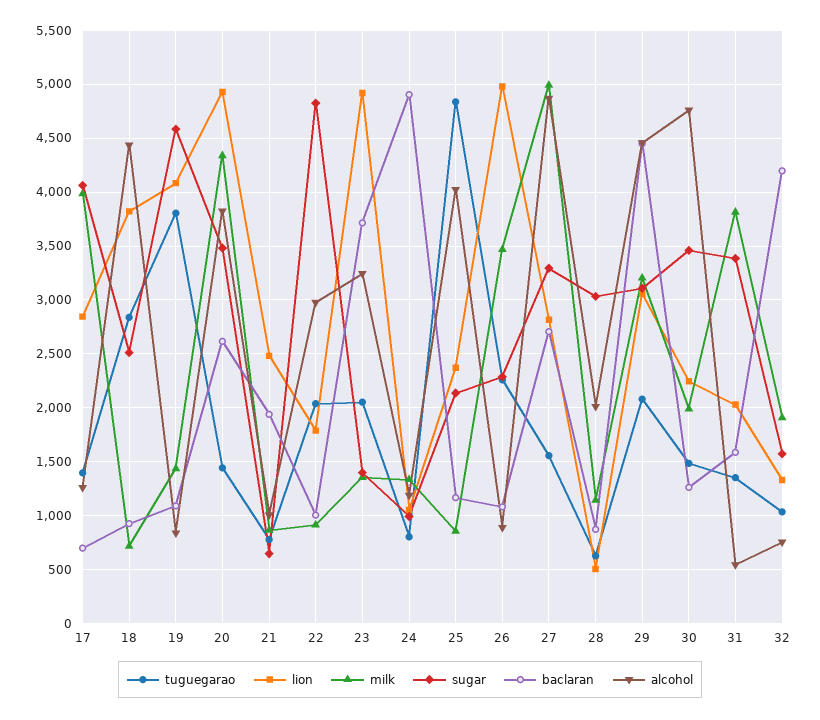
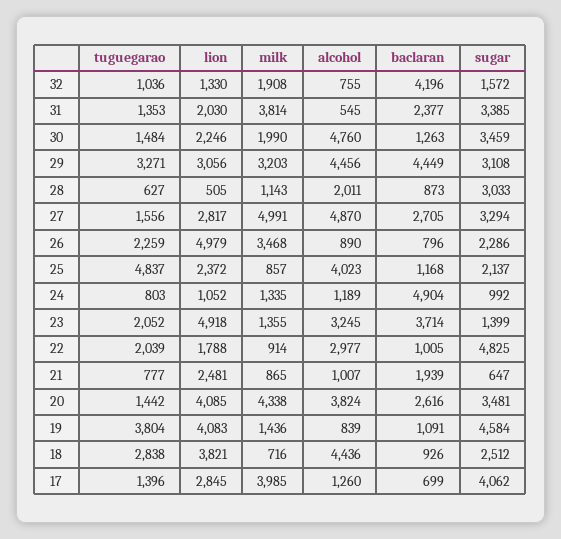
lion, 20: 4900 -> 4085
baclaran, 26: 1100 -> 796
tuguegarao, 29: 2100 -> 3271
baclaran, 31: 1600 -> 2377

